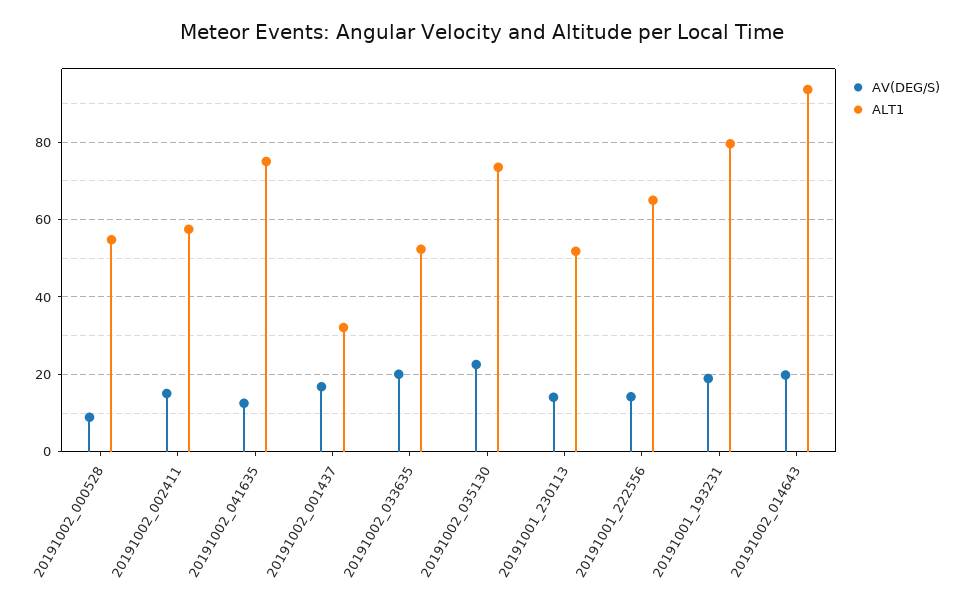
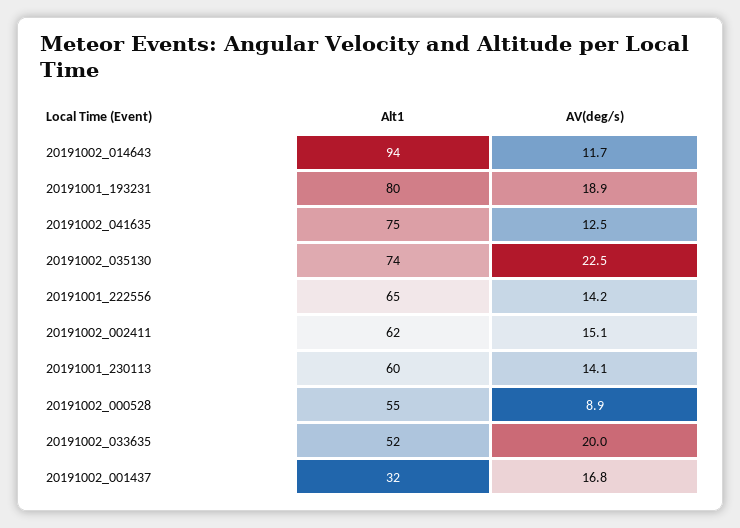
ALT1, 20191002_002411: 58 -> 62
ALT1, 20191001_230113: 52 -> 60
AV(DEG/S), 20191002_014643: 20 -> 11.7

